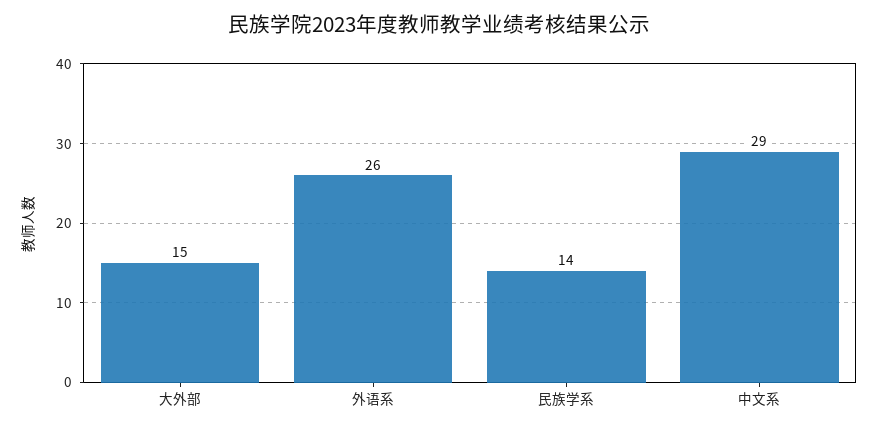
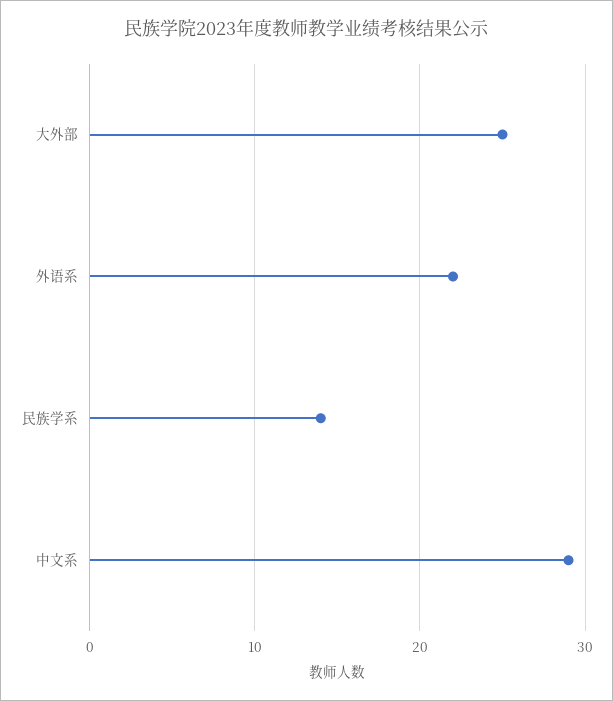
大外部: 15 -> 25
外语系: 26 -> 22

